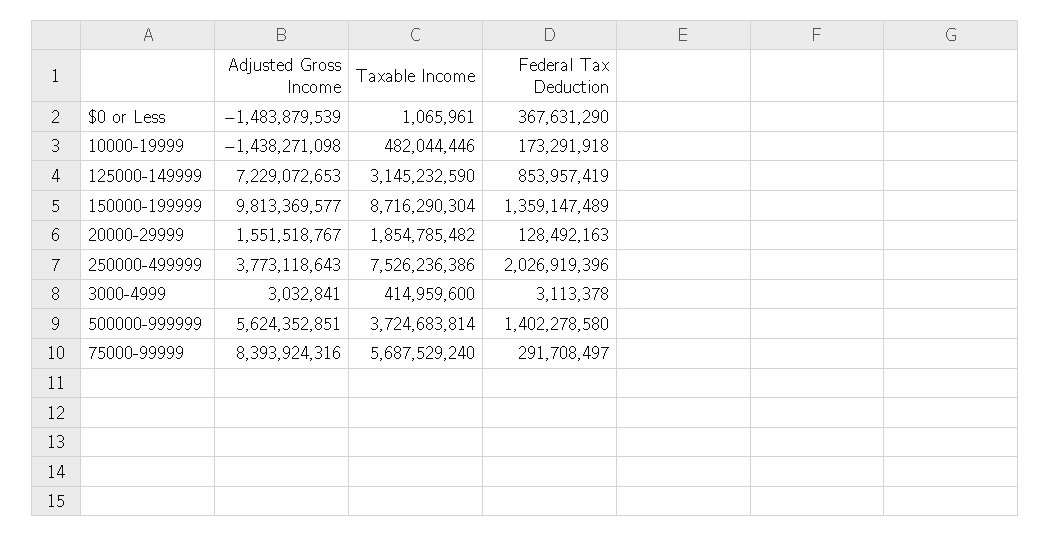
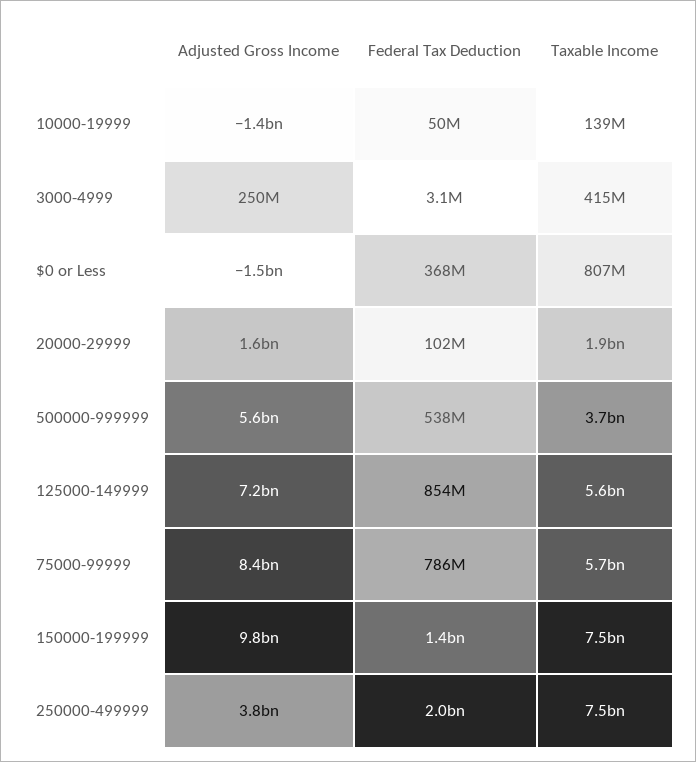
Taxable Income, $0 or Less: 1065961 -> 807000000
Taxable Income, 10000-19999: 482044446 -> 139000000
Federal Tax Deduction, 10000-19999: 173291918 -> 50000000
Taxable Income, 125000-149999: 3145232590 -> 5600000000
Taxable Income, 150000-199999: 8716290304 -> 7500000000
Federal Tax Deduction, 20000-29999: 128492163 -> 102000000
Adjusted Gross Income, 3000-4999: 3032841 -> 250000000
Federal Tax Deduction, 500000-999999: 1402278580 -> 538000000
Federal Tax Deduction, 75000-99999: 291708497 -> 786000000

